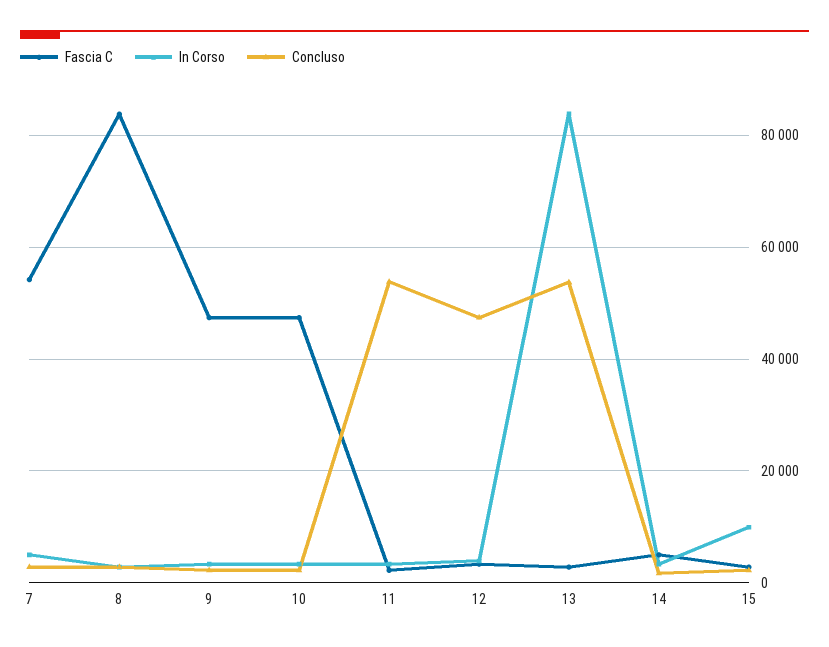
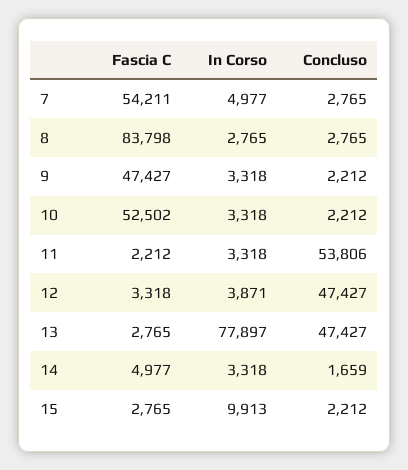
Fascia C, 10: 48000 -> 52502
In Corso, 13: 84000 -> 77897
Concluso, 13: 54000 -> 47427

